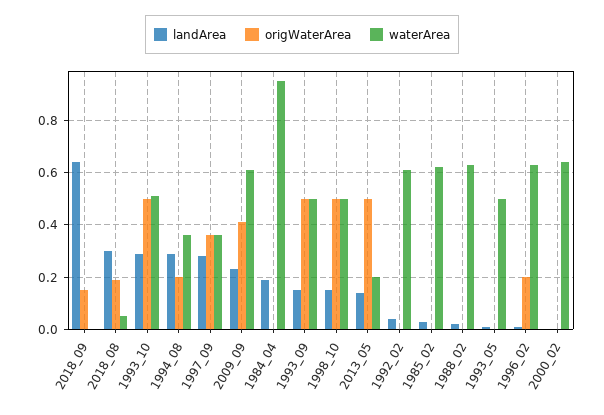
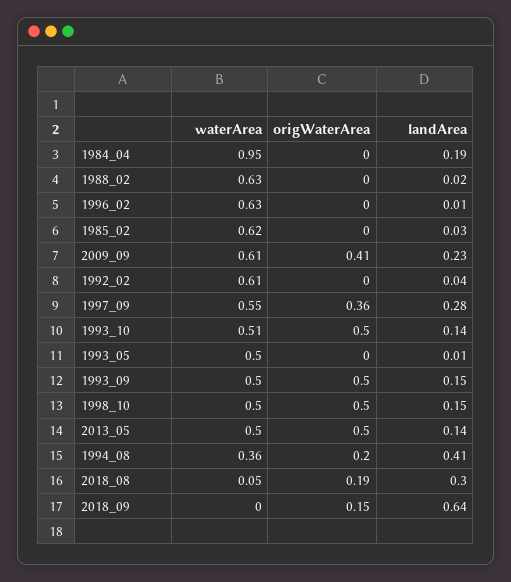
landArea, 1993_10: 0.3 -> 0.14
landArea, 1994_08: 0.3 -> 0.41
waterArea, 1997_09: 0.35 -> 0.55
waterArea, 2013_05: 0.2 -> 0.5
origWaterArea, 1996_02: 0.2 -> 0
landArea, 2000_02: 0 -> none
origWaterArea, 2000_02: 0 -> none
waterArea, 2000_02: 0.65 -> none

